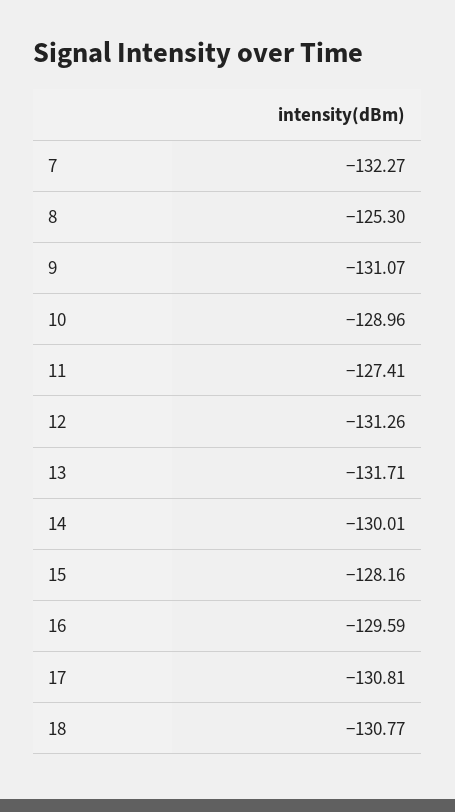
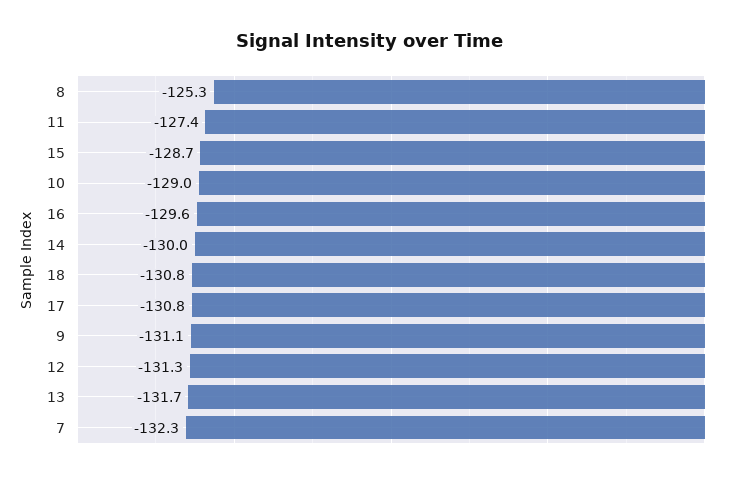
15: -128.16 -> -128.7

